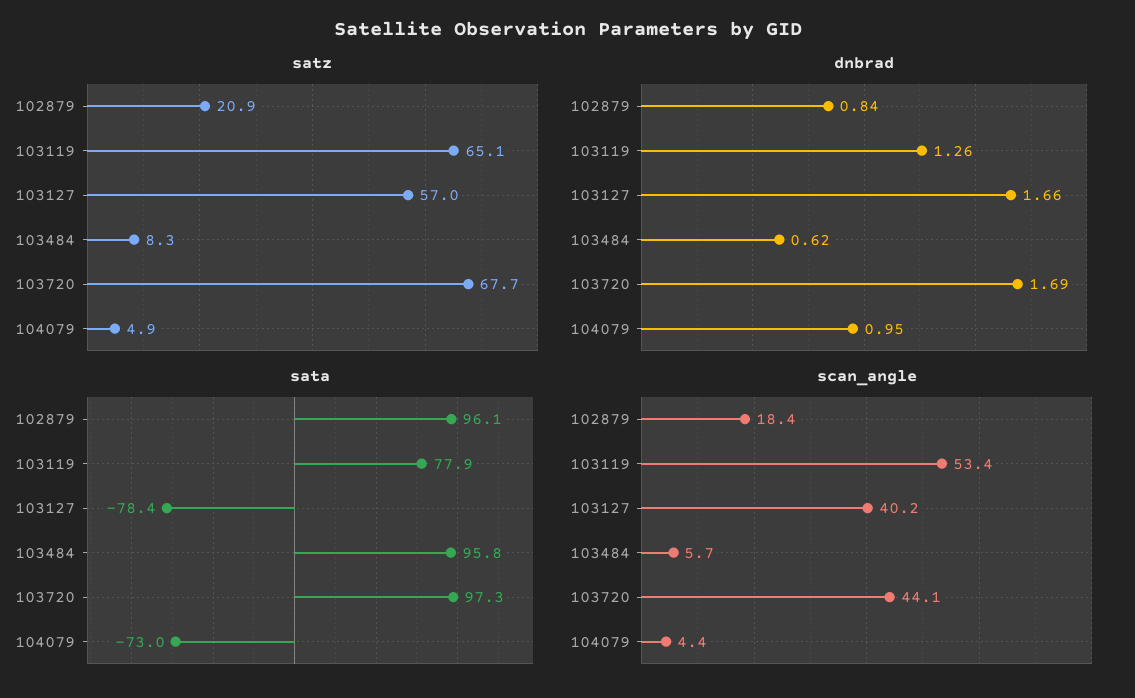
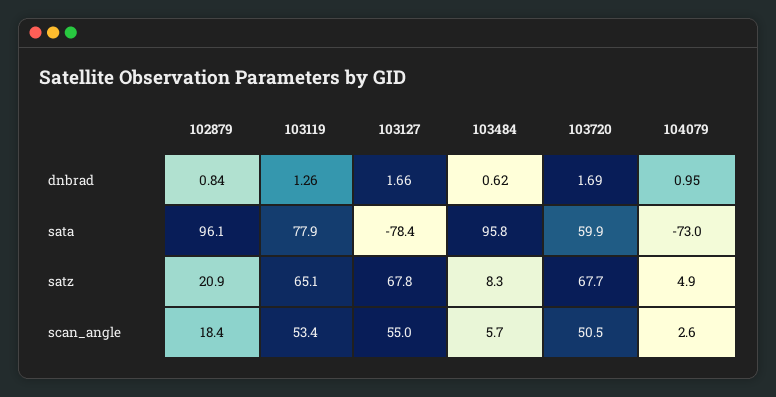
satz, 103127: 57 -> 67.8
sata, 103720: 97.3 -> 59.9
scan_angle, 103127: 40.2 -> 55
scan_angle, 103720: 44.1 -> 50.5
scan_angle, 104079: 4.4 -> 2.6

